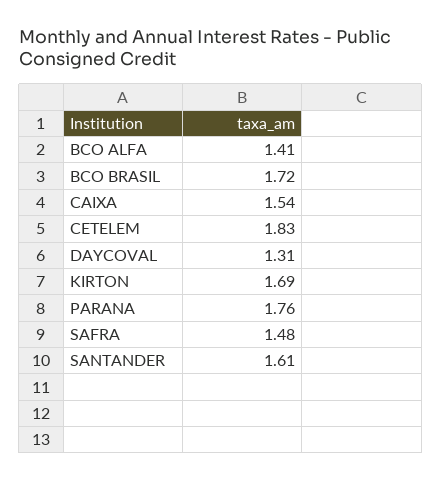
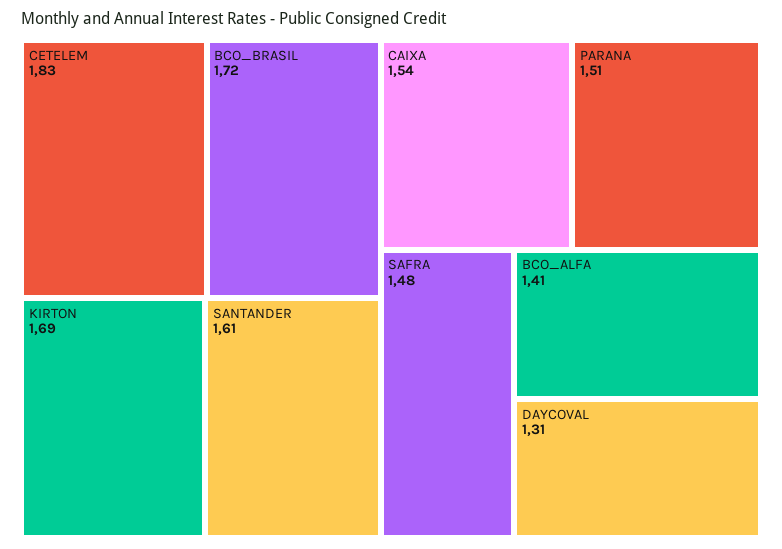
PARANA: 1.76 -> 1.51

